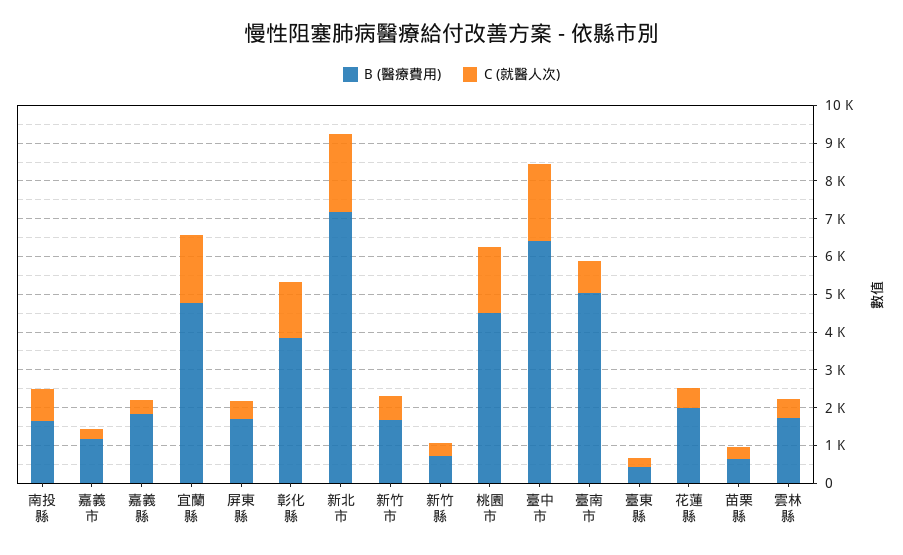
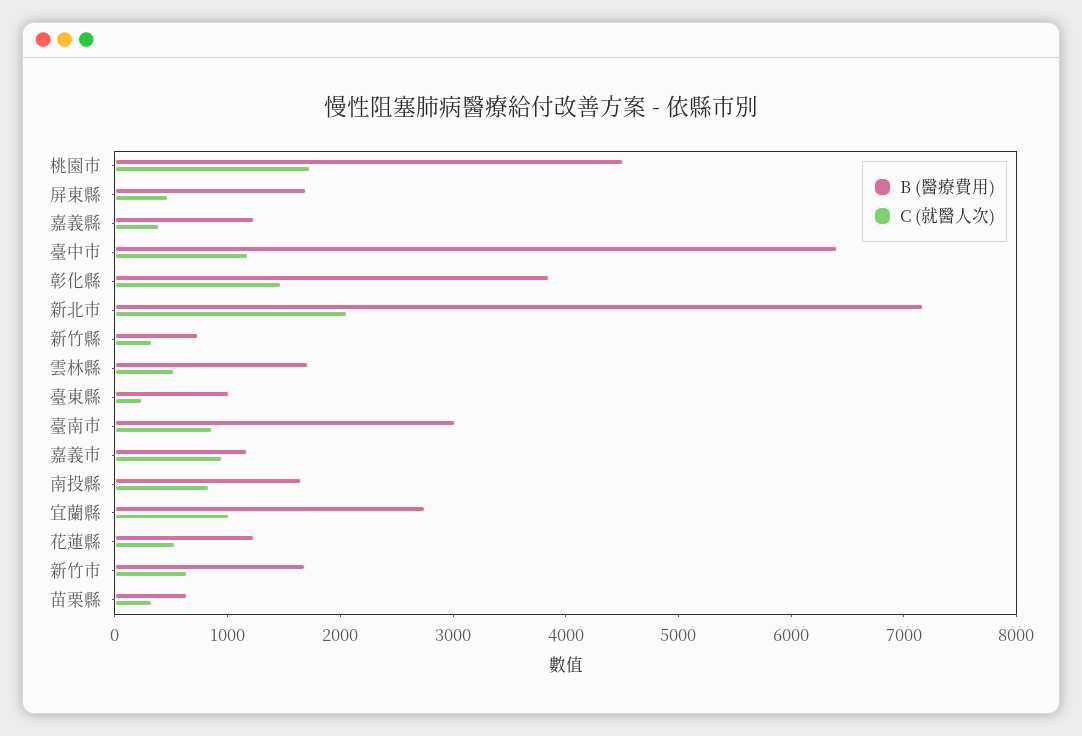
C (就醫人次), 嘉義市: 250 -> 1000
B (醫療費用), 嘉義縣: 1750 -> 1200
B (醫療費用), 宜蘭縣: 4750 -> 2800
C (就醫人次), 宜蘭縣: 1750 -> 1000
C (就醫人次), 臺中市: 2000 -> 1200
B (醫療費用), 臺南市: 5000 -> 3000
B (醫療費用), 臺東縣: 500 -> 1000
B (醫療費用), 花蓮縣: 2000 -> 1200

